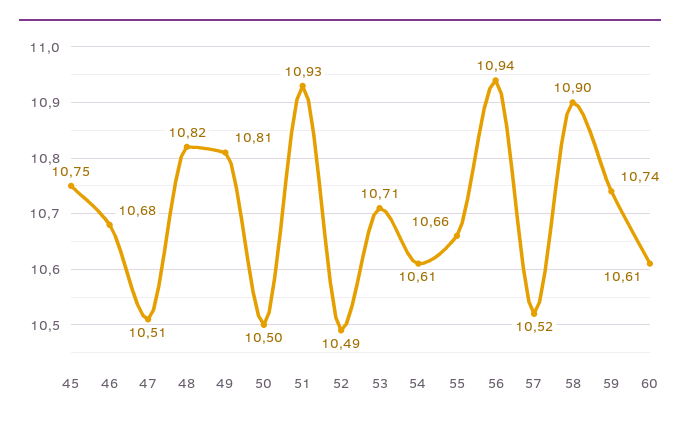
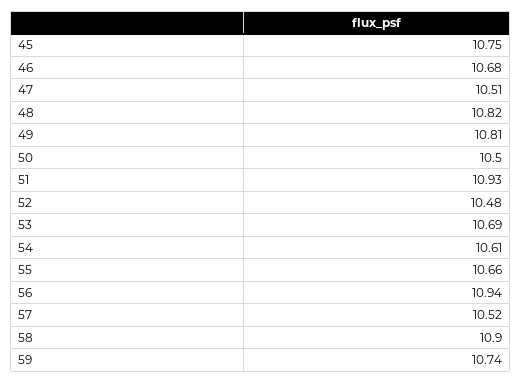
52: 10.49 -> 10.48
53: 10.71 -> 10.69
60: 10.61 -> none

